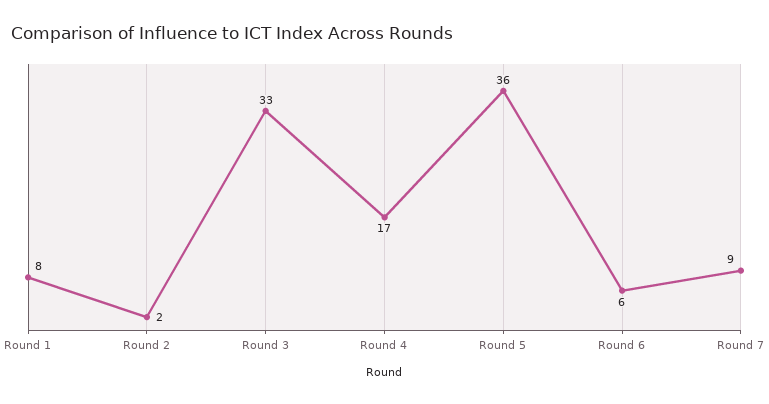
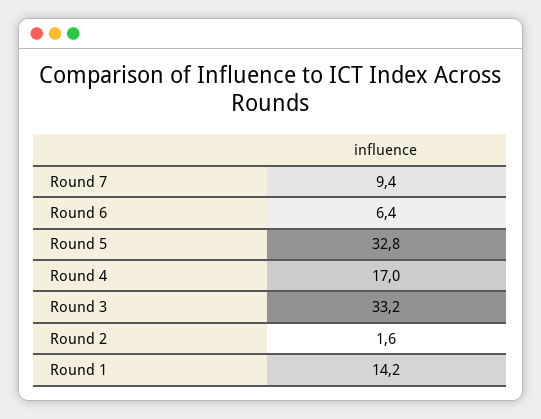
Round 1: 8 -> 14.2
Round 5: 36 -> 32.8

